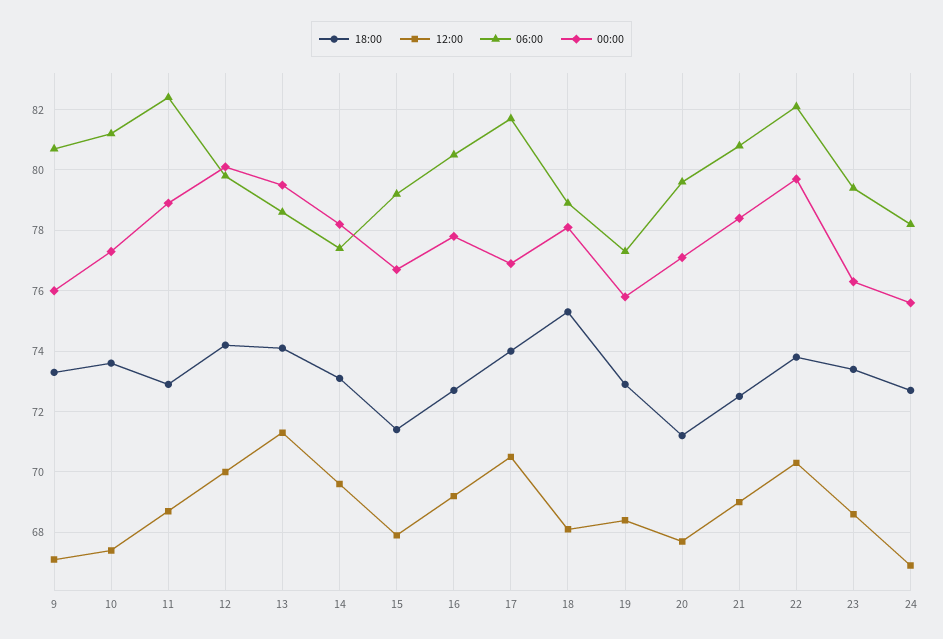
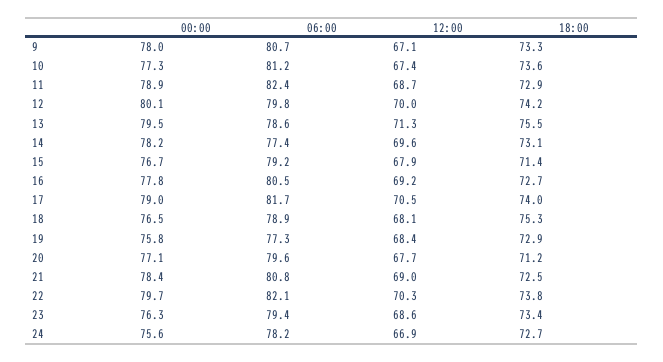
00:00, 9: 76 -> 78
18:00, 13: 74 -> 75.5
00:00, 17: 77 -> 79
00:00, 18: 78 -> 76.5

